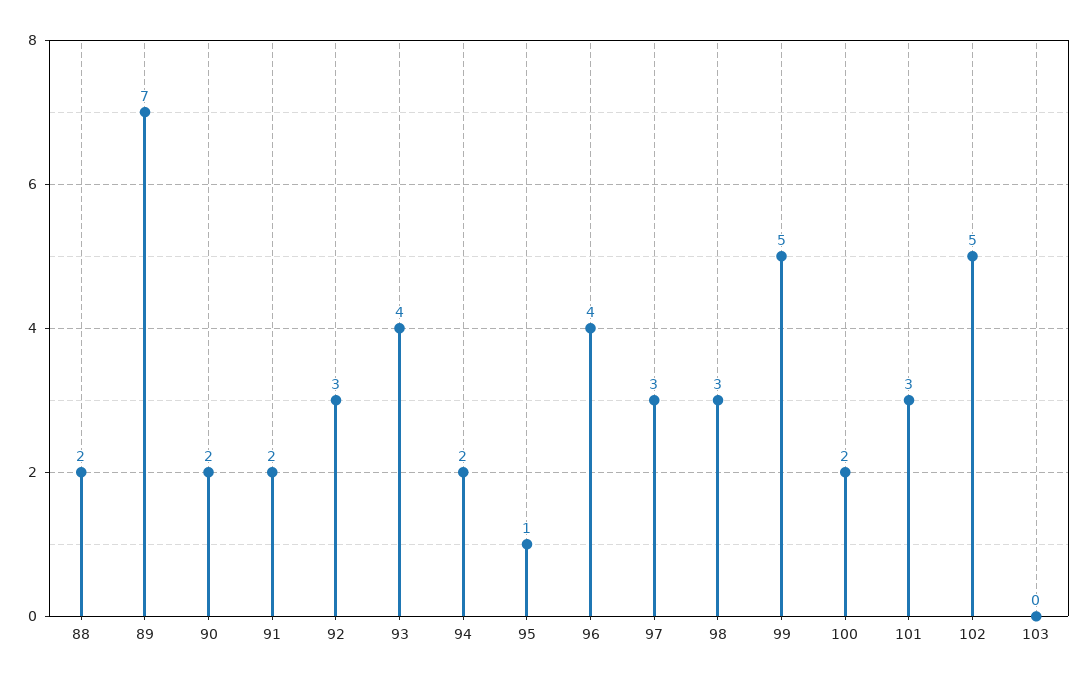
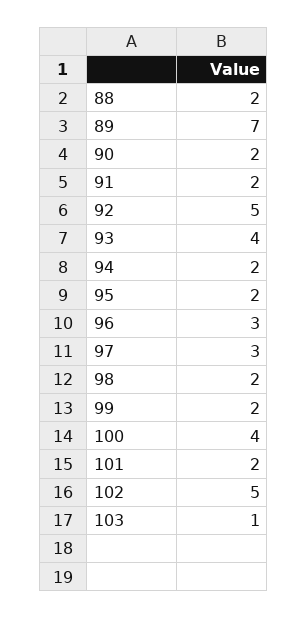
92: 3 -> 5
95: 1 -> 2
96: 4 -> 3
98: 3 -> 2
99: 5 -> 2
100: 2 -> 4
101: 3 -> 2
103: 0 -> 1

